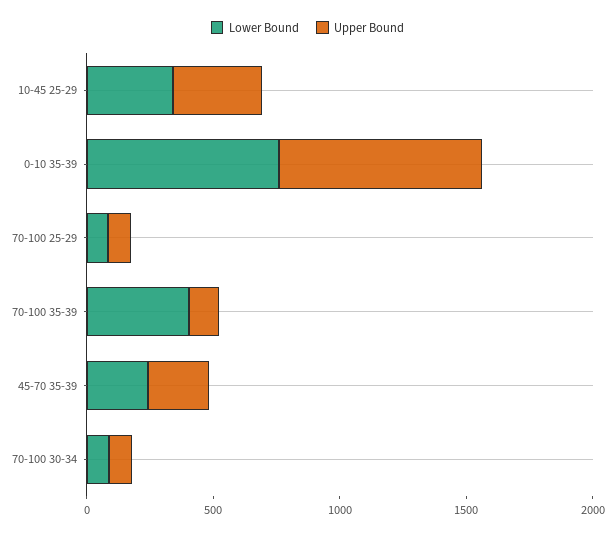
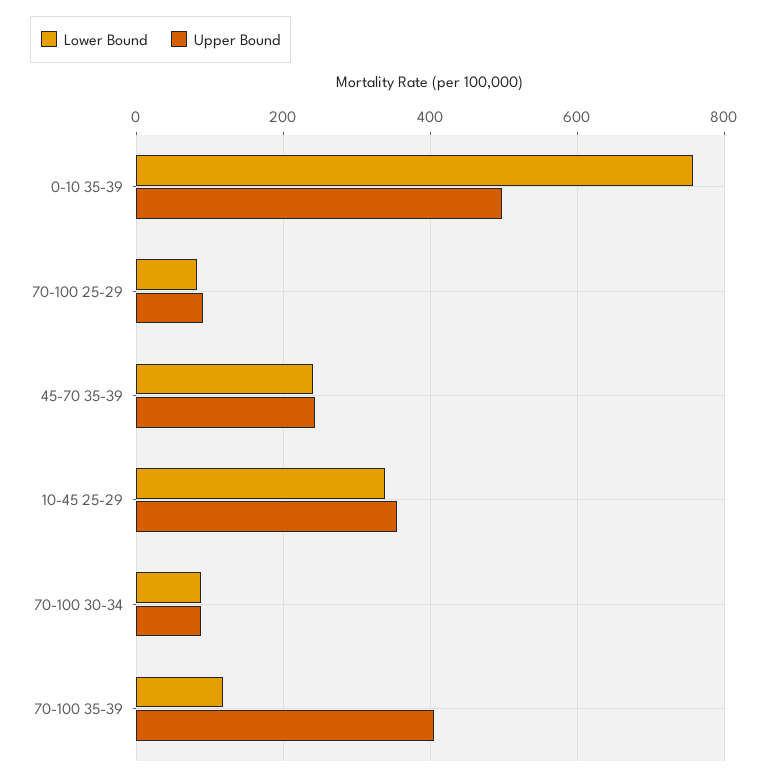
Upper Bound, 0-10 35-39: 800 -> 500
Lower Bound, 70-100 35-39: 400 -> 120
Upper Bound, 70-100 35-39: 100 -> 400

